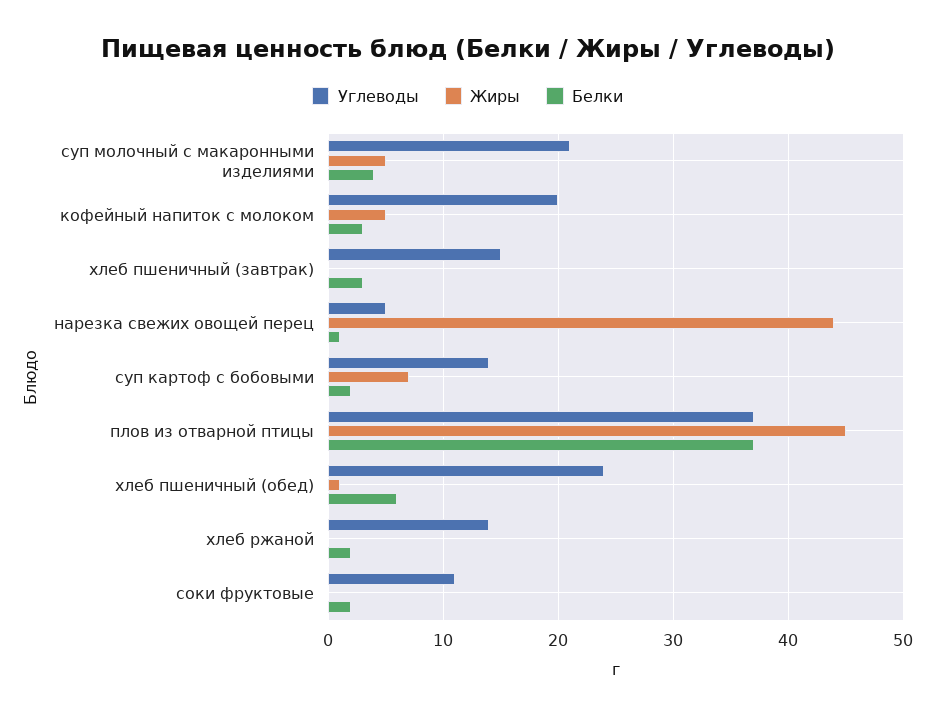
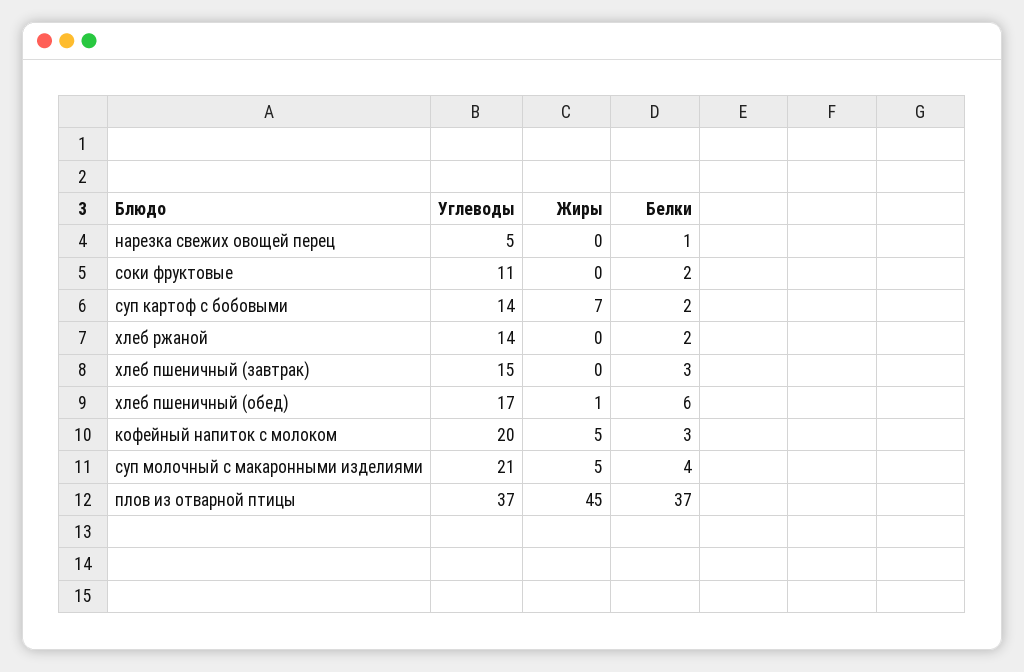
Жиры, нарезка свежих овощей перец: 44 -> 0
Углеводы, хлеб пшеничный (обед): 24 -> 17

